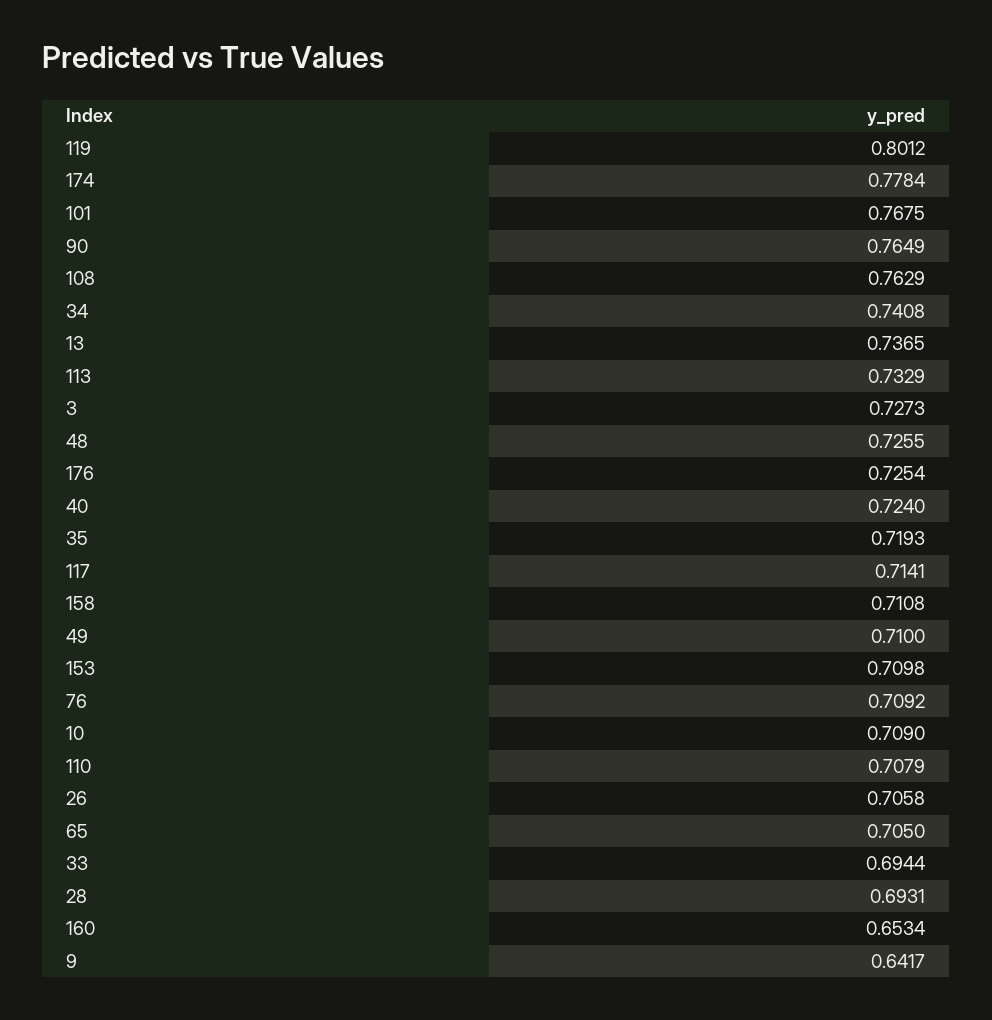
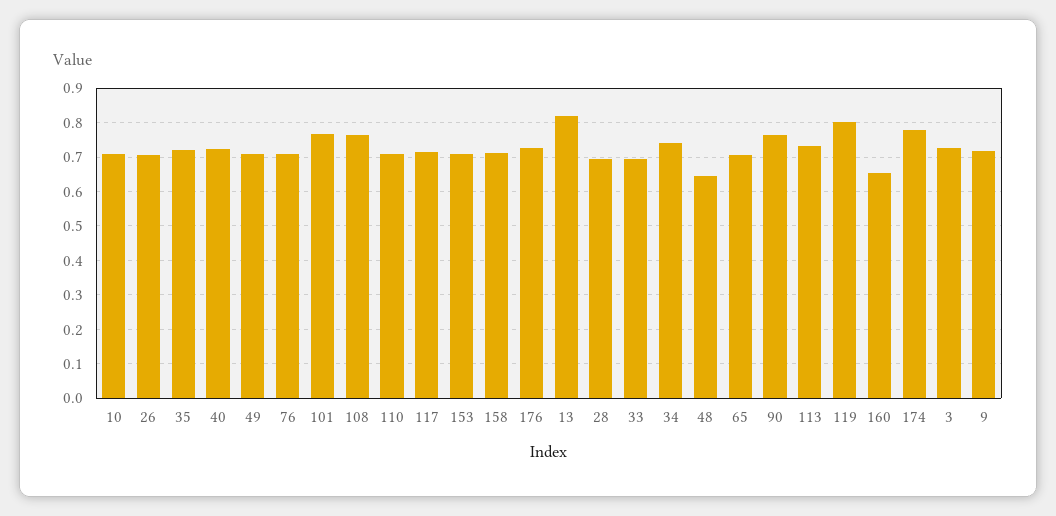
13: 0.7365 -> 0.82
48: 0.7255 -> 0.64
9: 0.6417 -> 0.72

